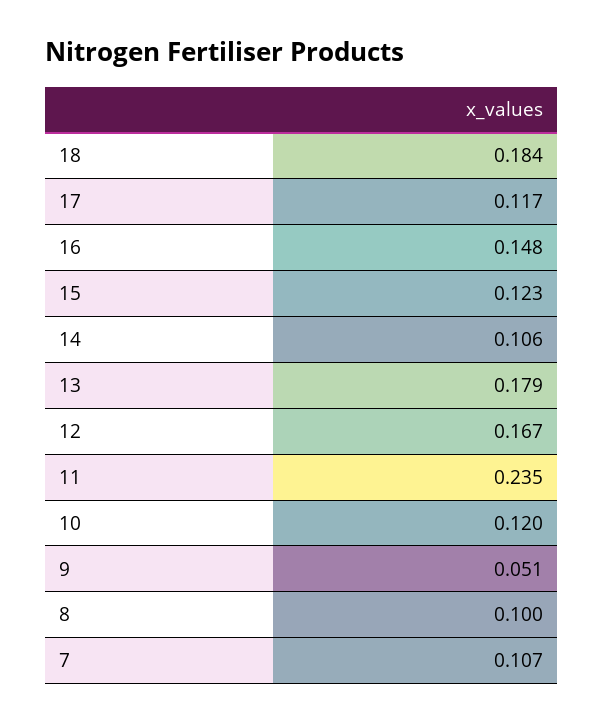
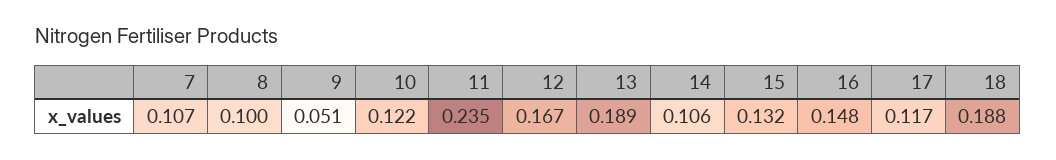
18: 0.184 -> 0.188
15: 0.123 -> 0.132
13: 0.179 -> 0.189
10: 0.12 -> 0.122

